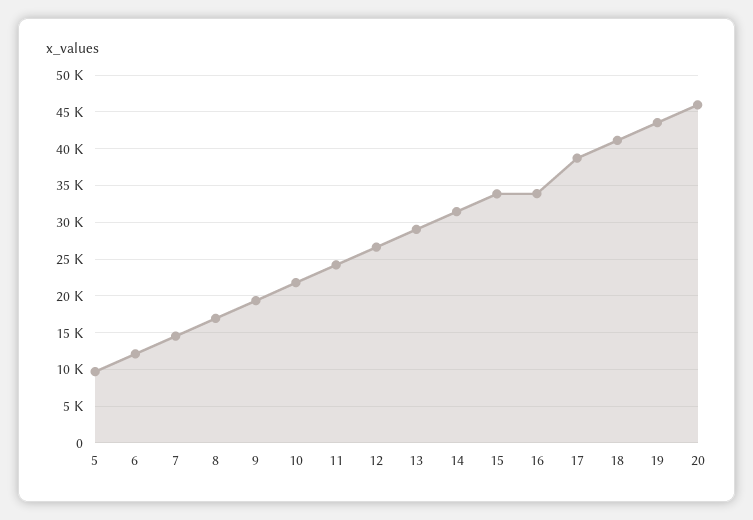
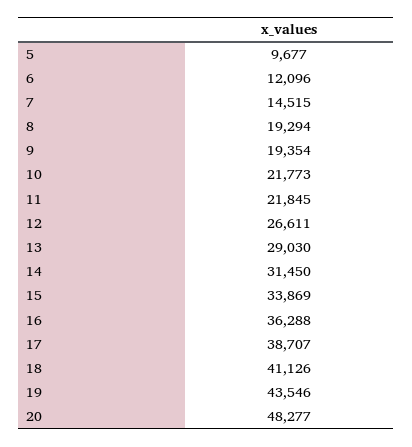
8: 17000 -> 19294
11: 24000 -> 21845
16: 34000 -> 36288
20: 46000 -> 48277

